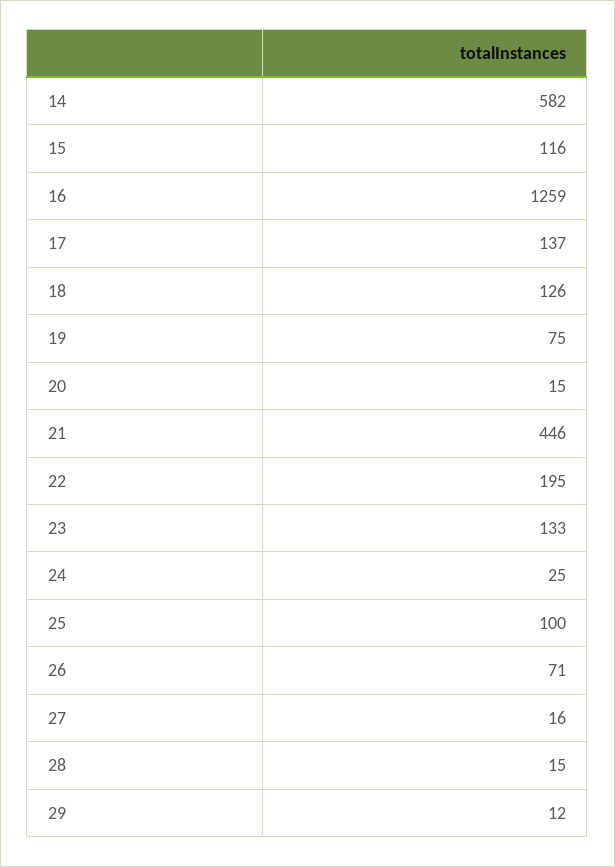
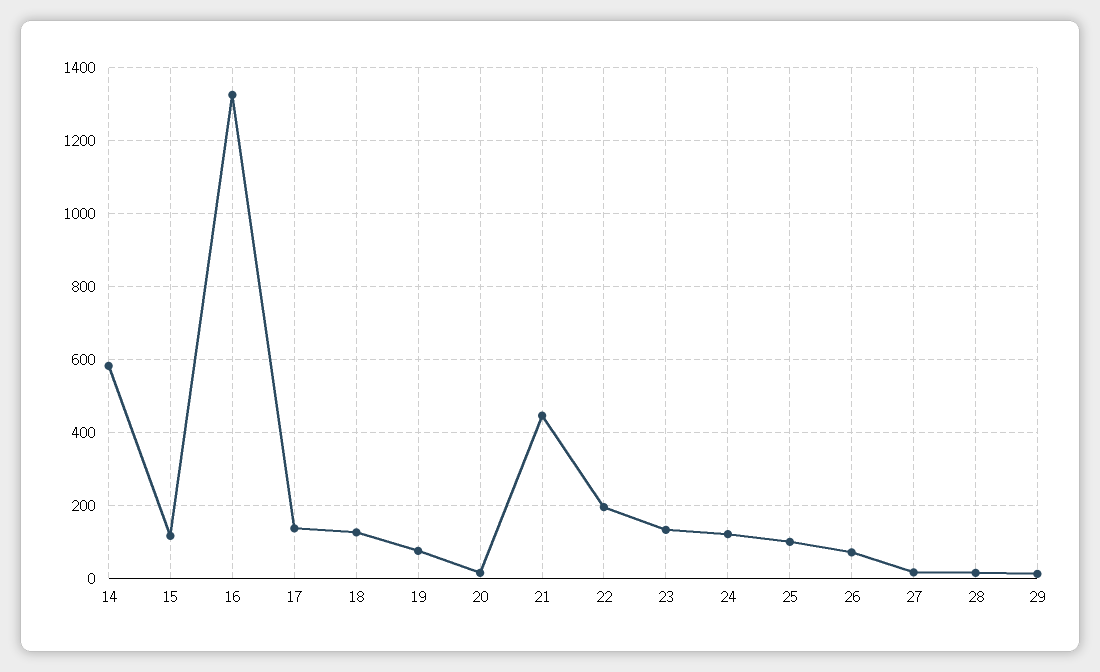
16: 1259 -> 1320
24: 25 -> 120

